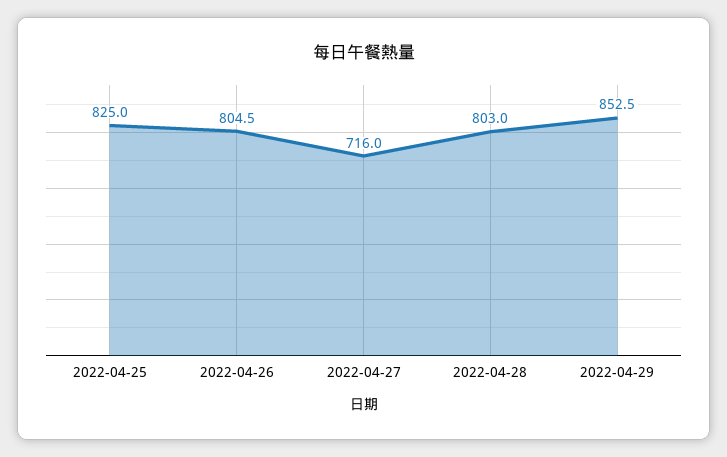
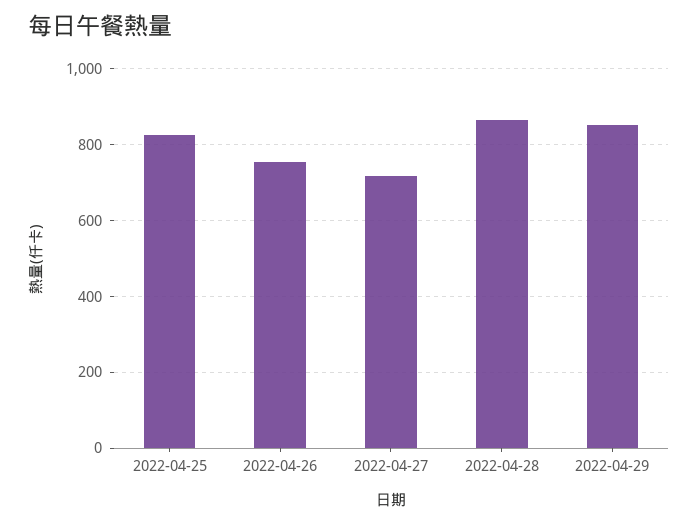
2022-04-26: 804.5 -> 760
2022-04-28: 803 -> 860

